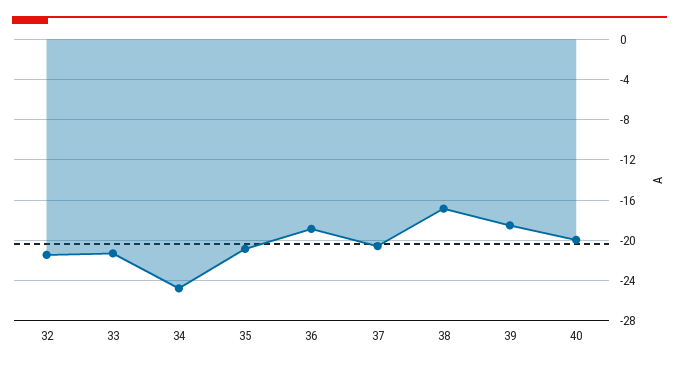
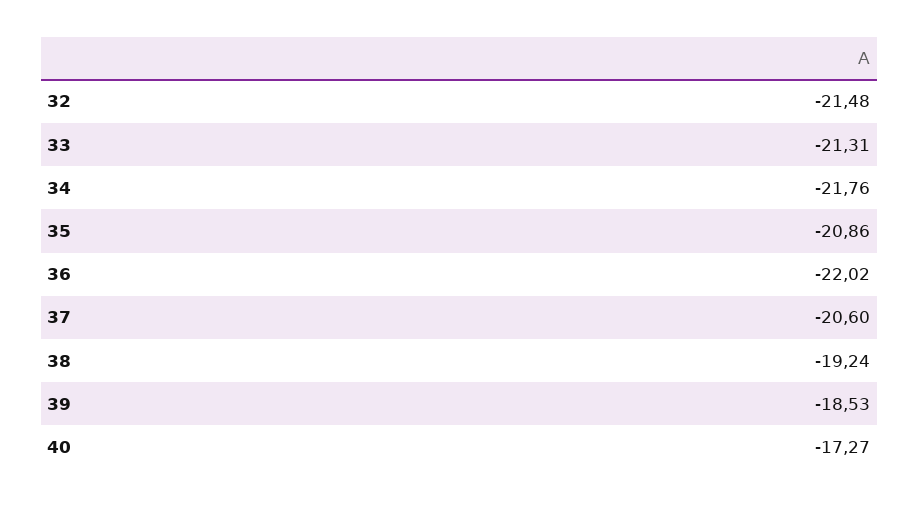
34: -25 -> -21.76
36: -19 -> -22.02
38: -17 -> -19.24
40: -20 -> -17.27

